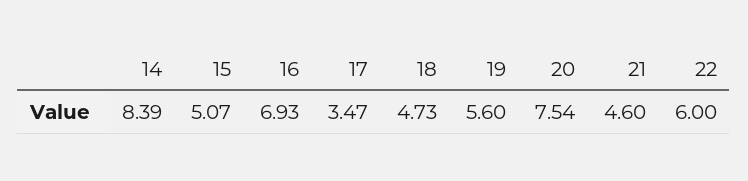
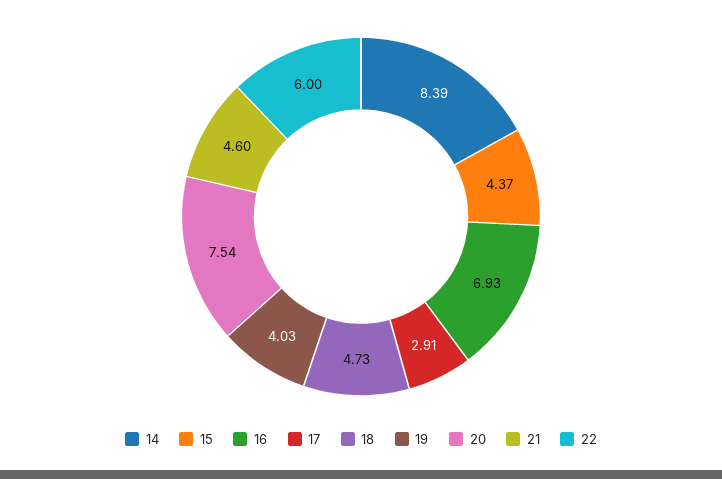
15: 5.07 -> 4.37
17: 3.47 -> 2.91
19: 5.6 -> 4.03

